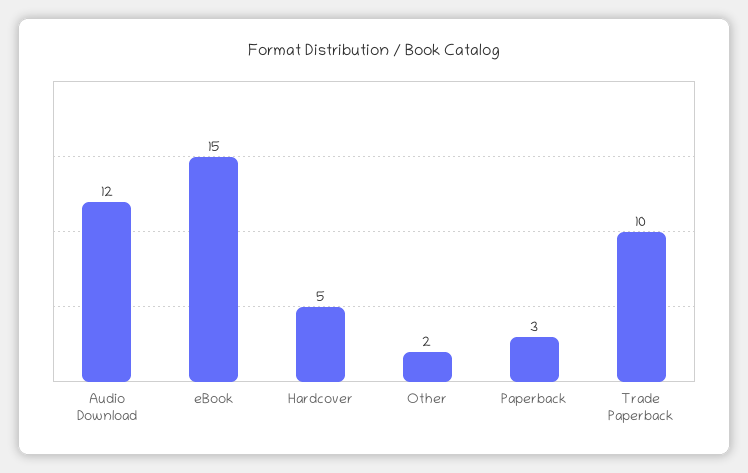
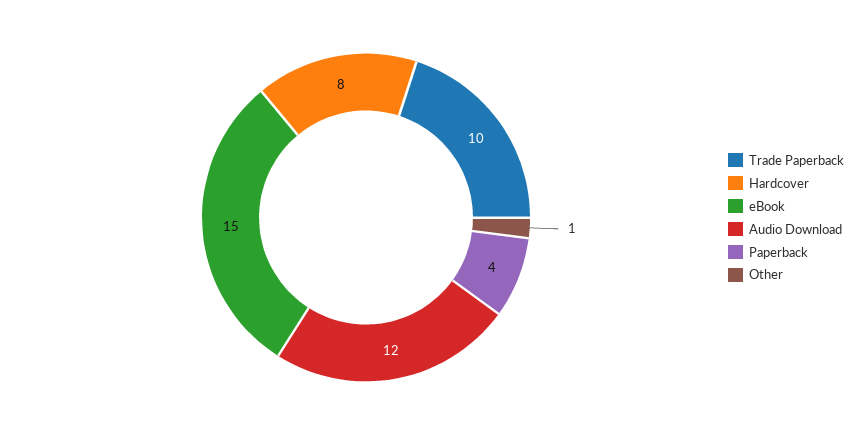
Hardcover: 5 -> 8
Other: 2 -> 1
Paperback: 3 -> 4

